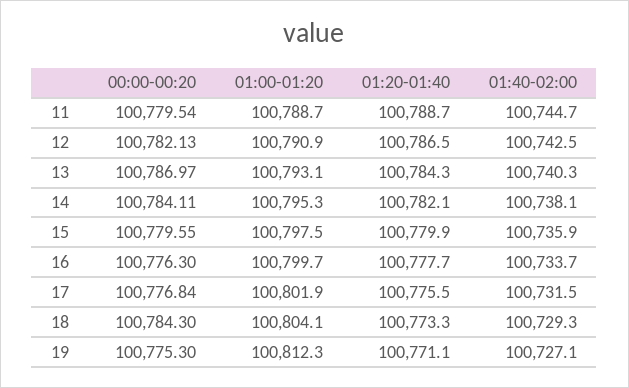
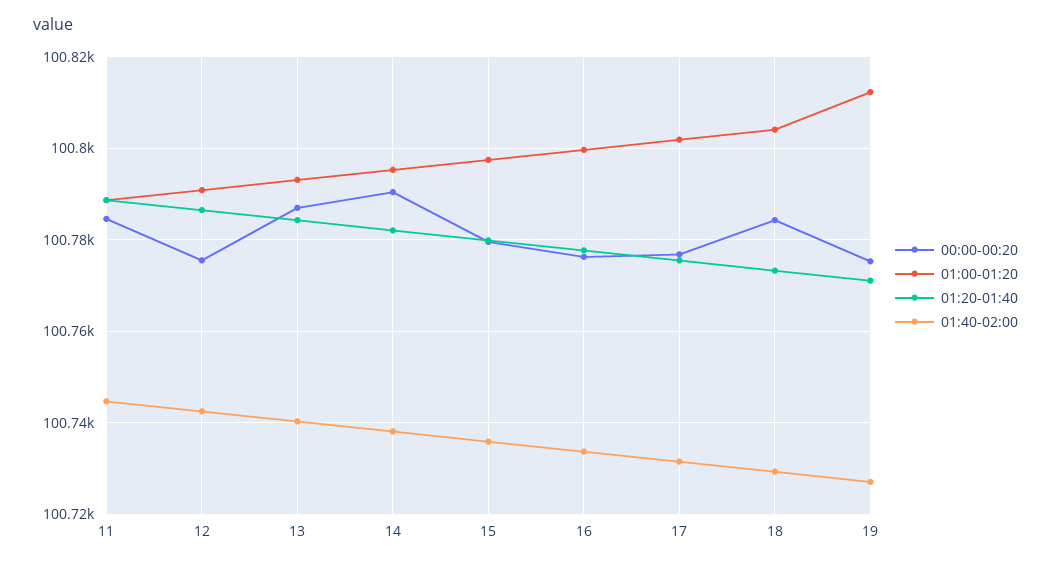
00:00-00:20, 11: 100779.54 -> 100784
00:00-00:20, 12: 100782.13 -> 100776
00:00-00:20, 14: 100784.11 -> 100790

